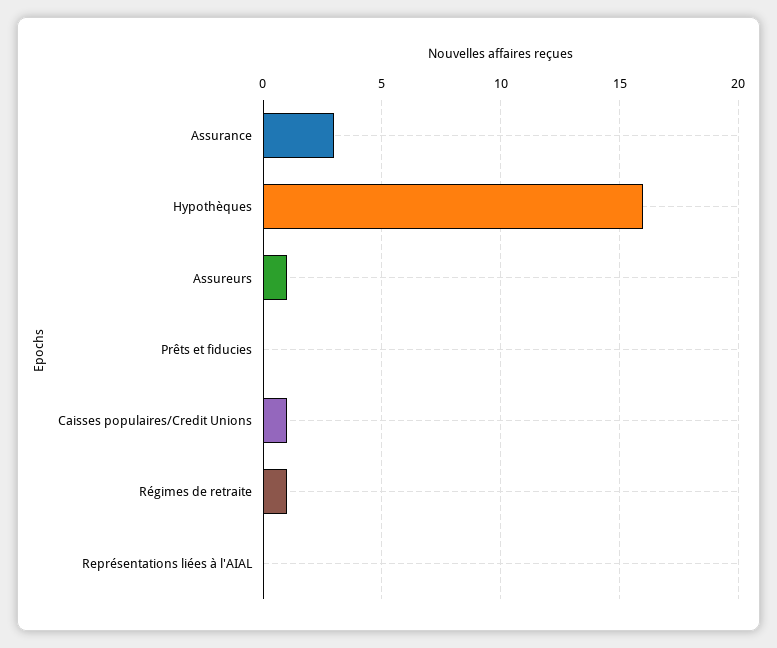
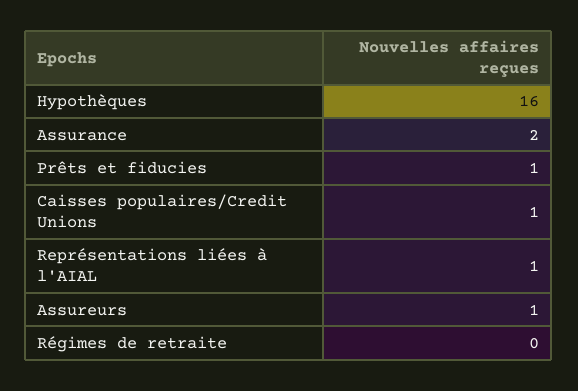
Assurance: 3 -> 2
Prêts et fiducies: 0 -> 1
Régimes de retraite: 1 -> 0
Représentations liées à l'AIAL: 0 -> 1

